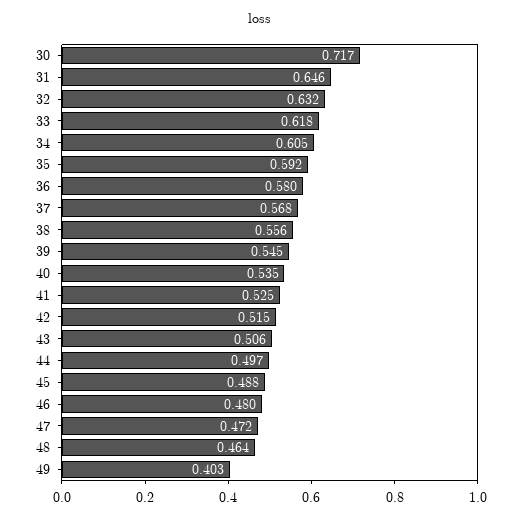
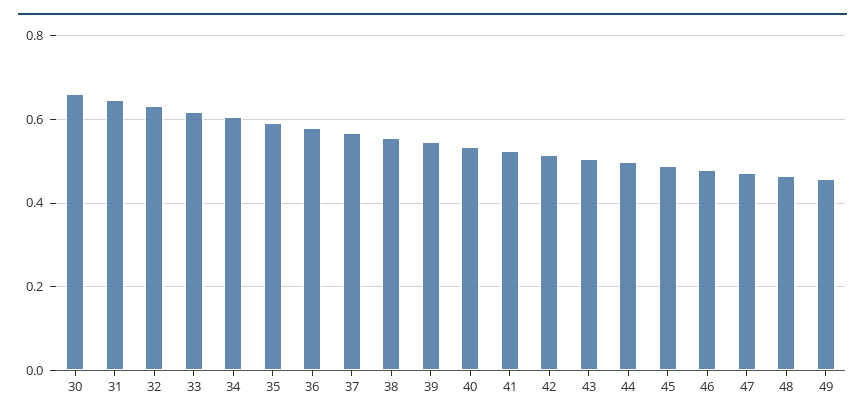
30: 0.717 -> 0.66
49: 0.403 -> 0.46

